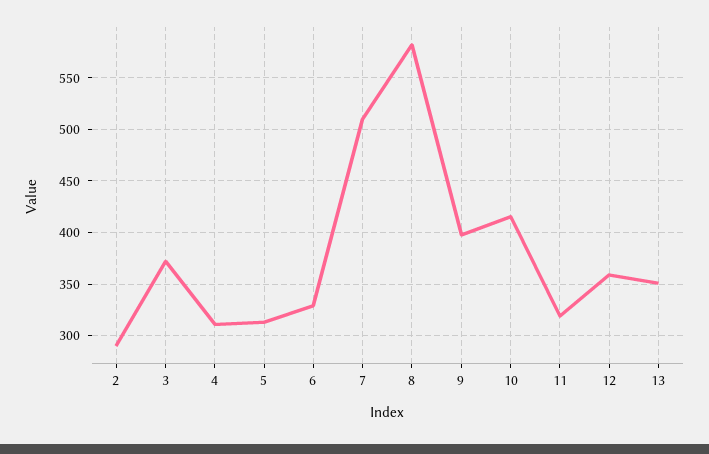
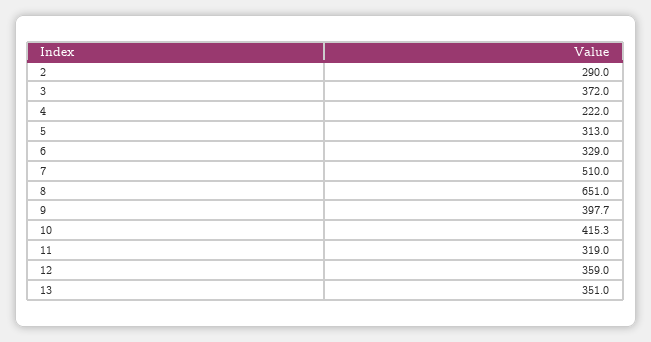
4: 310 -> 222
8: 580 -> 651

